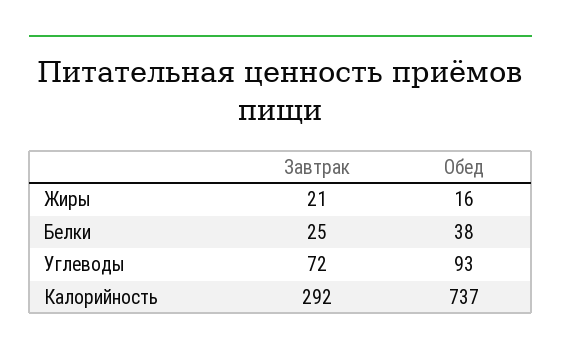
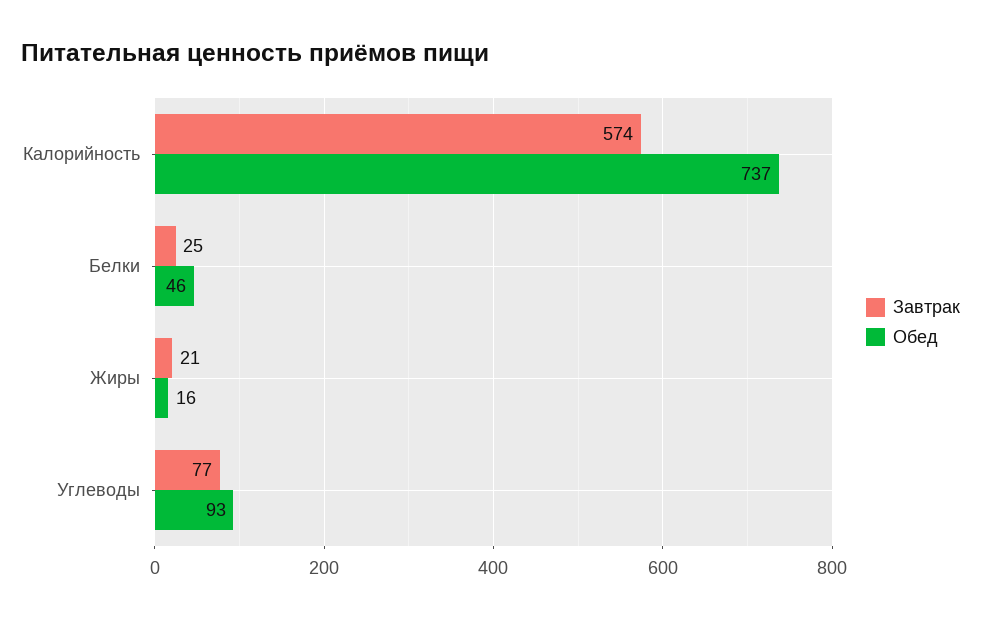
Обед, Белки: 38 -> 46
Завтрак, Углеводы: 72 -> 77
Завтрак, Калорийность: 292 -> 574

